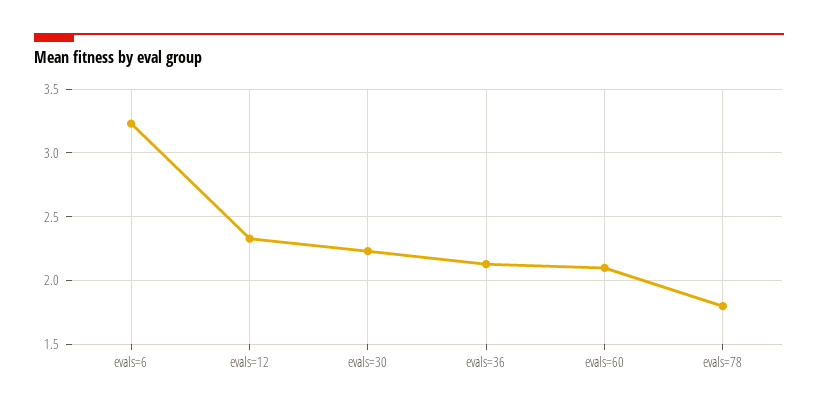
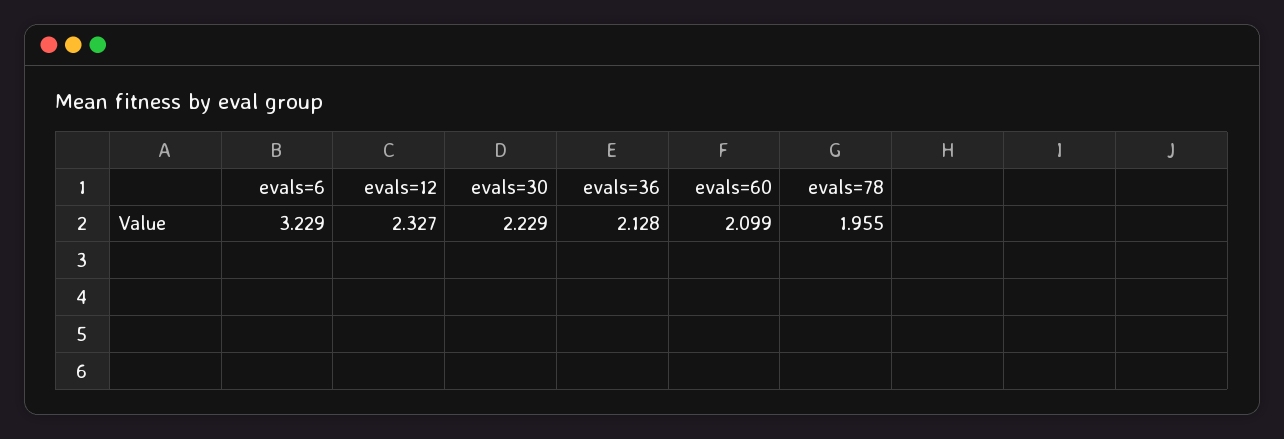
evals=78: 1.8 -> 1.955

